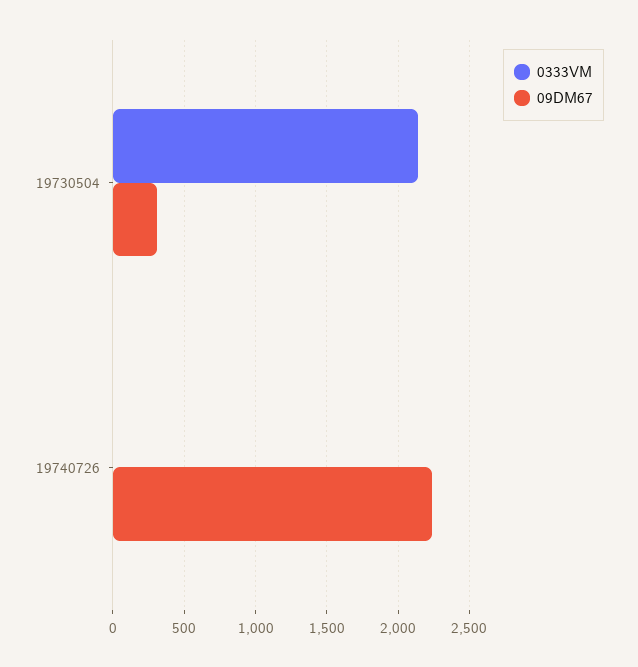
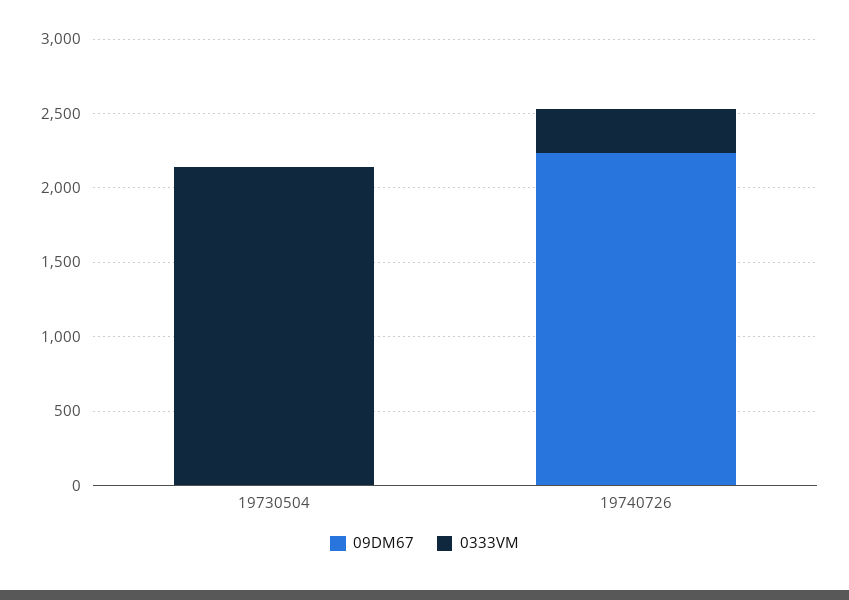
09DM67, 19730504: 300 -> 0
0333VM, 19740726: 0 -> 300

